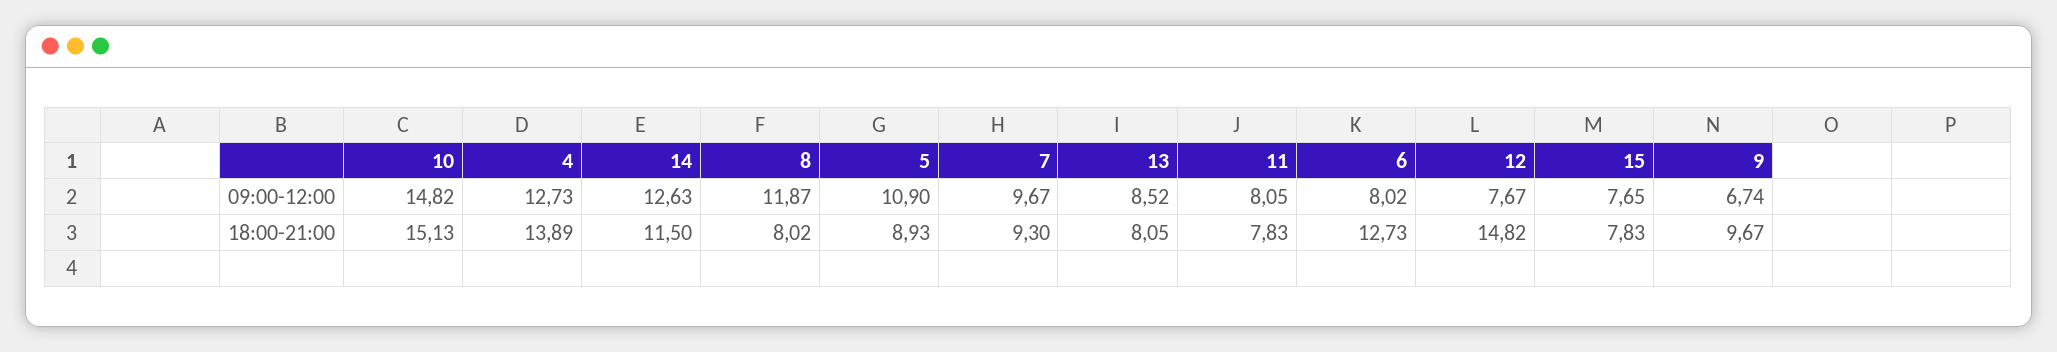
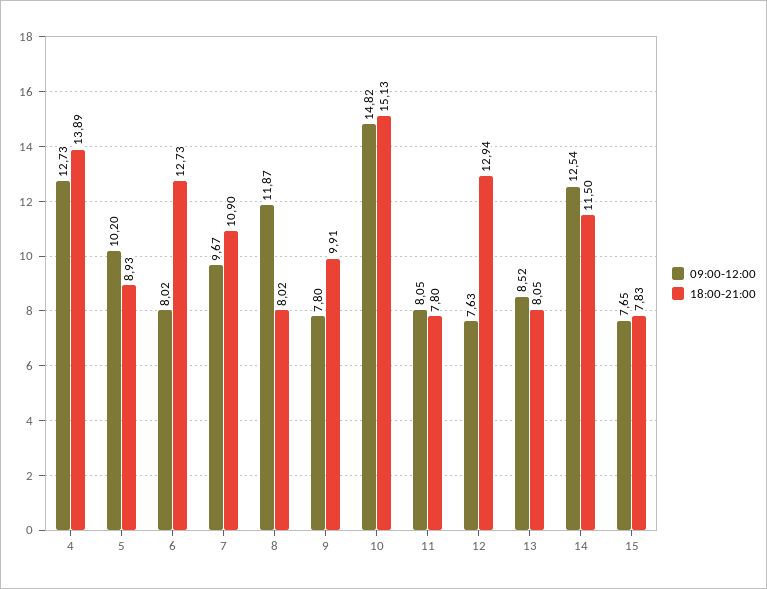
09:00-12:00, 14: 12.63 -> 12.54
09:00-12:00, 5: 10.9 -> 10.2
09:00-12:00, 12: 7.67 -> 7.63
09:00-12:00, 9: 6.74 -> 7.8
18:00-21:00, 7: 9.3 -> 10.9
18:00-21:00, 11: 7.83 -> 7.8
18:00-21:00, 12: 14.82 -> 12.94
18:00-21:00, 9: 9.67 -> 9.91

